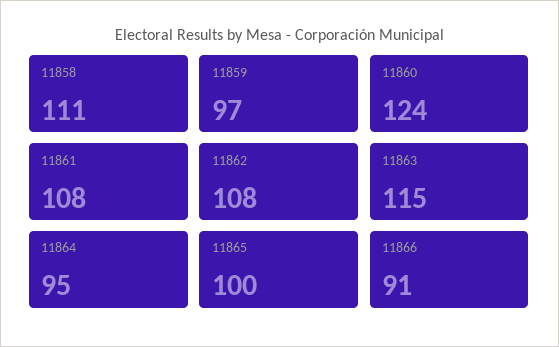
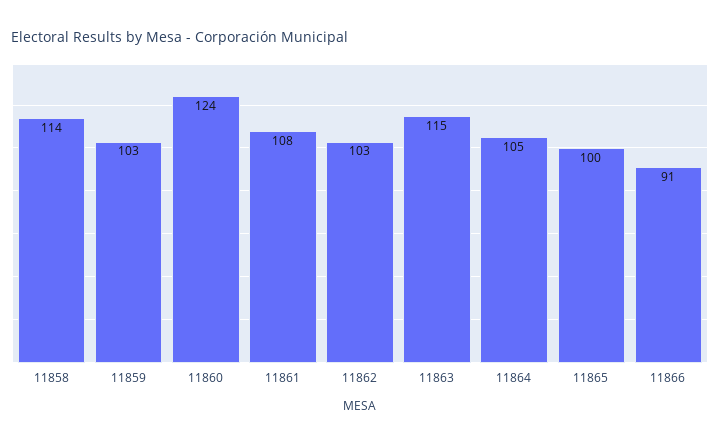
11858: 111 -> 114
11859: 97 -> 103
11862: 108 -> 103
11864: 95 -> 105

